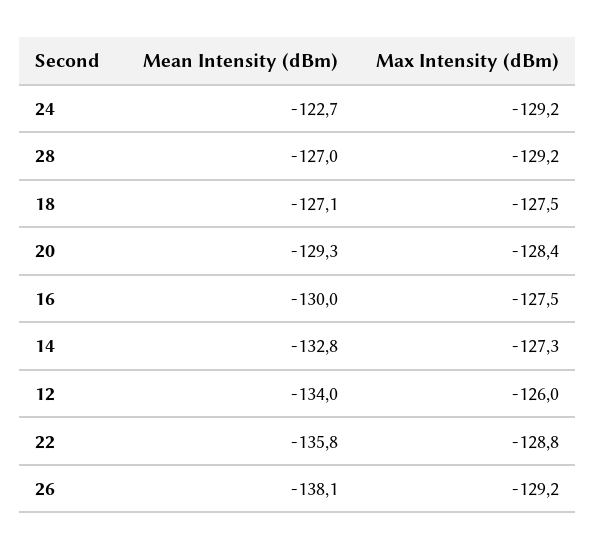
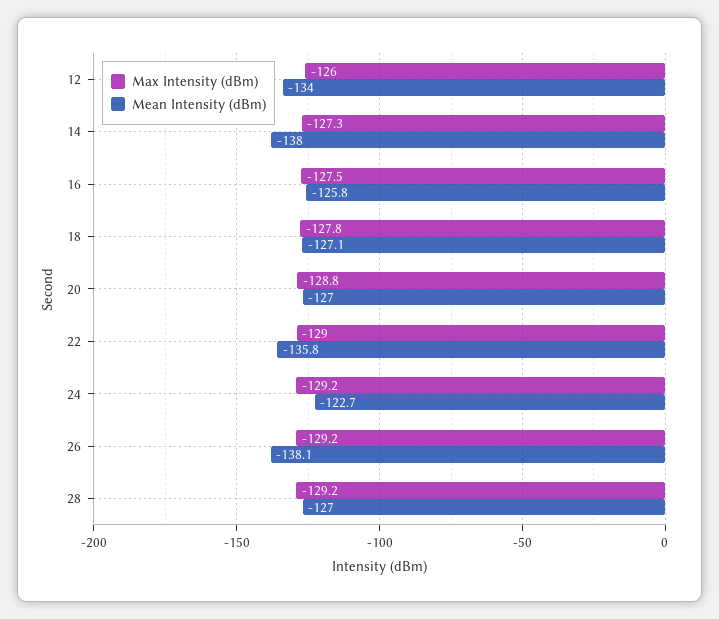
Max Intensity (dBm), 18: -127.5 -> -127.8
Mean Intensity (dBm), 20: -129.3 -> -127
Max Intensity (dBm), 20: -128.4 -> -128.8
Mean Intensity (dBm), 16: -130 -> -125.8
Mean Intensity (dBm), 14: -132.8 -> -138
Max Intensity (dBm), 22: -128.8 -> -129

